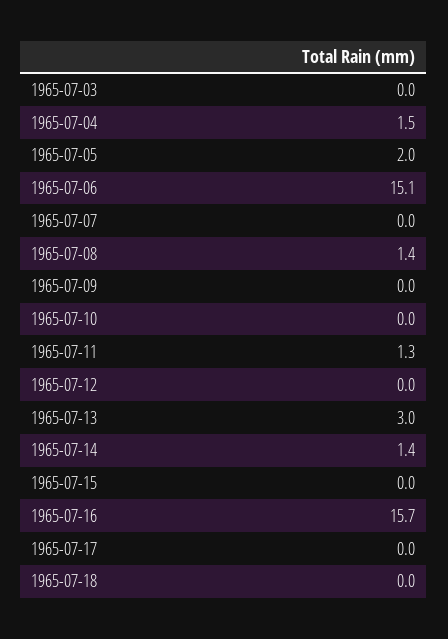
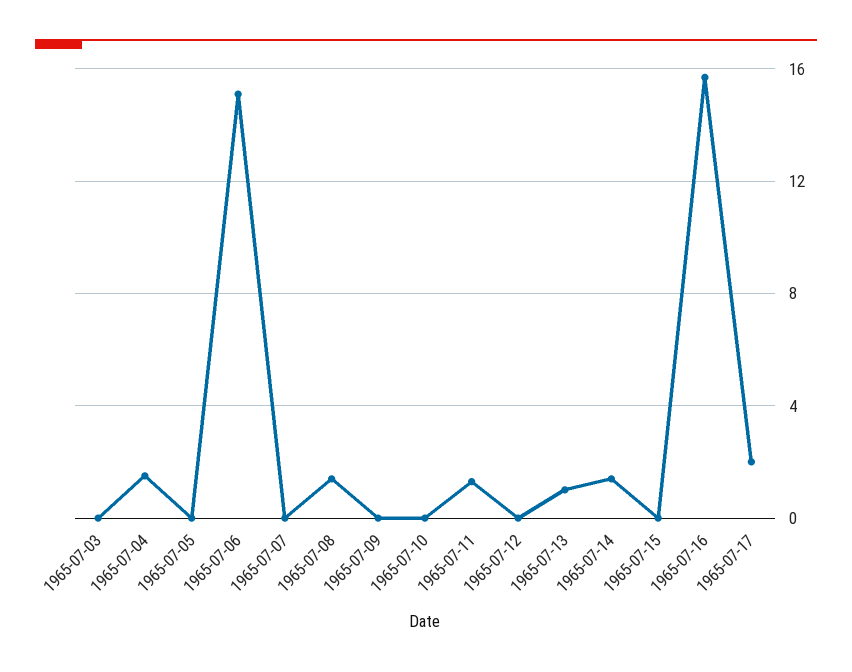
1965-07-05: 2 -> 0
1965-07-13: 3 -> 1
1965-07-17: 0 -> 2
1965-07-18: 0 -> none

